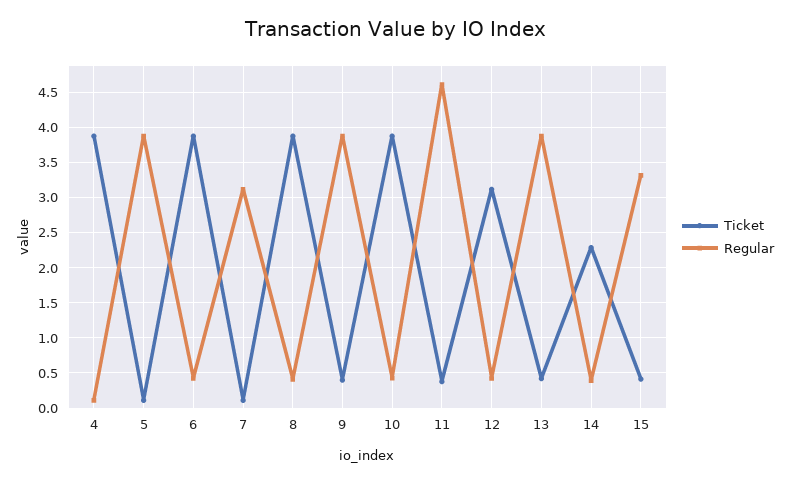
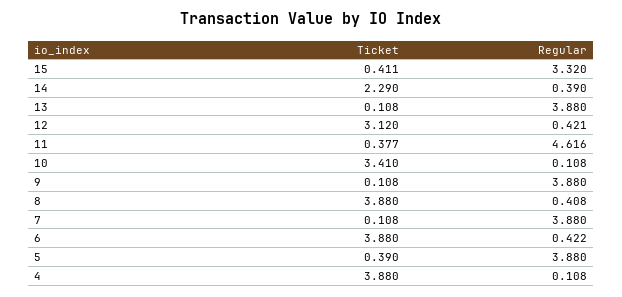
Ticket, 5: 0.1 -> 0.39
Regular, 7: 3.1 -> 3.88
Ticket, 9: 0.4 -> 0.108
Ticket, 10: 3.9 -> 3.41
Regular, 10: 0.4 -> 0.108
Ticket, 13: 0.4 -> 0.108

